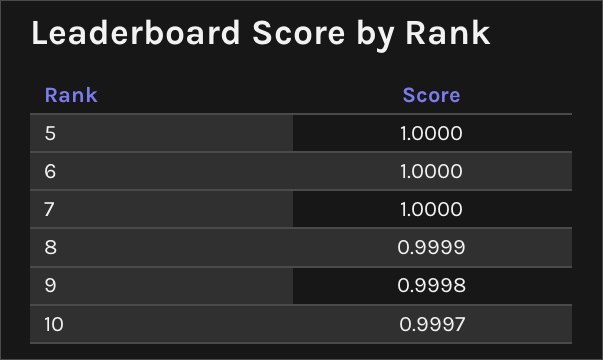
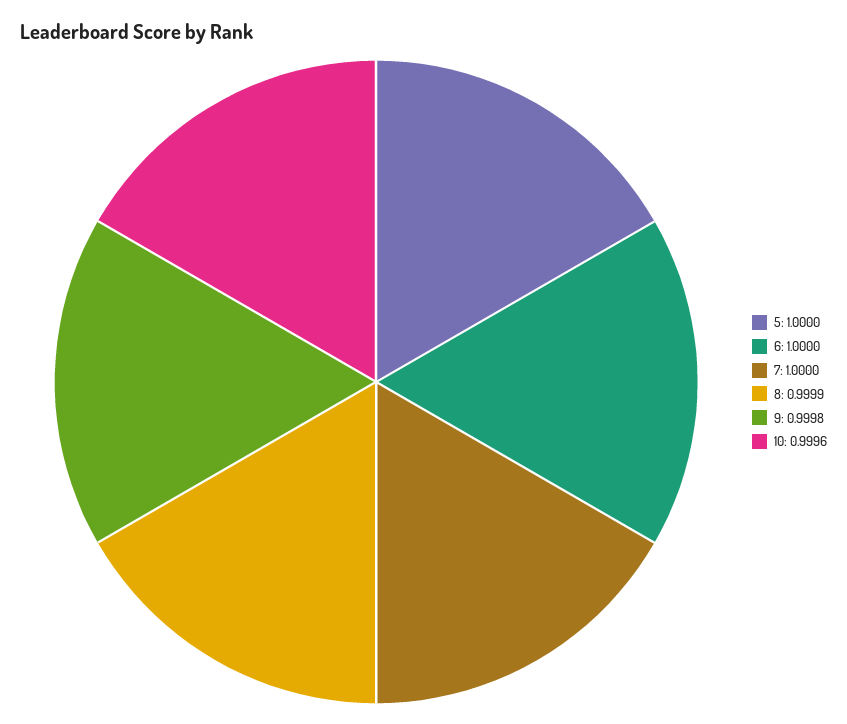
10: 0.9997 -> 0.9996

